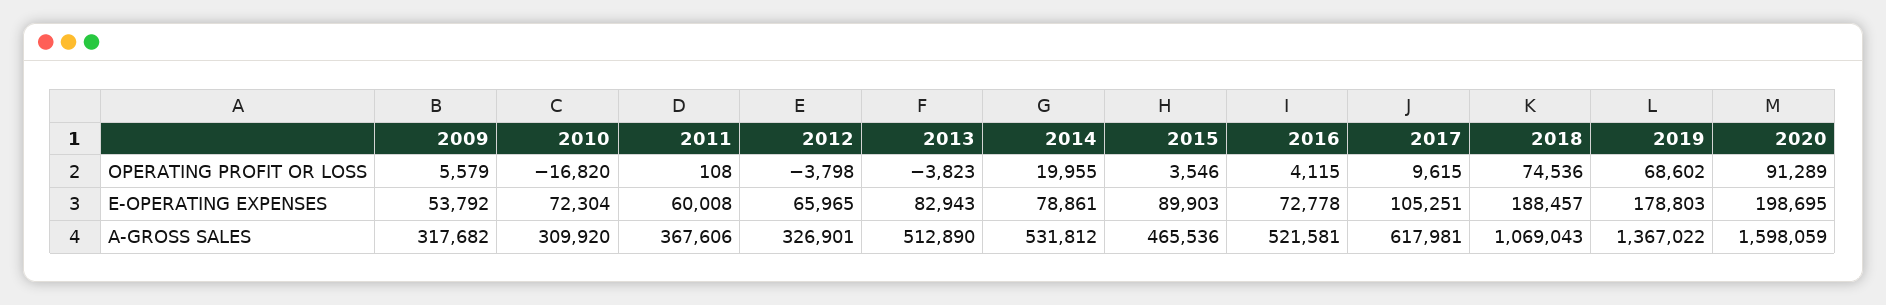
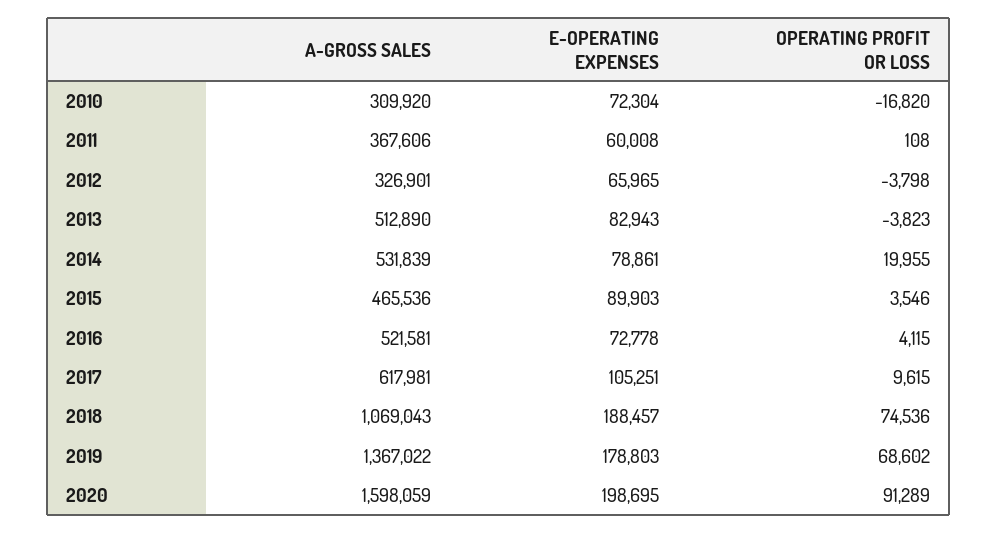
2009, OPERATING PROFIT OR LOSS: 5579 -> none
2009, E-OPERATING EXPENSES: 53792 -> none
2009, A-GROSS SALES: 317682 -> none
2014, A-GROSS SALES: 531812 -> 531839

